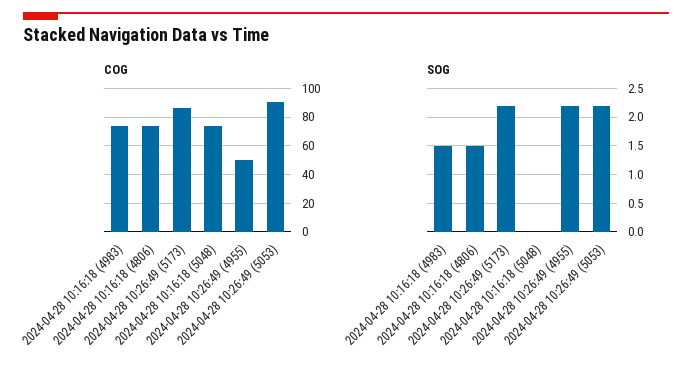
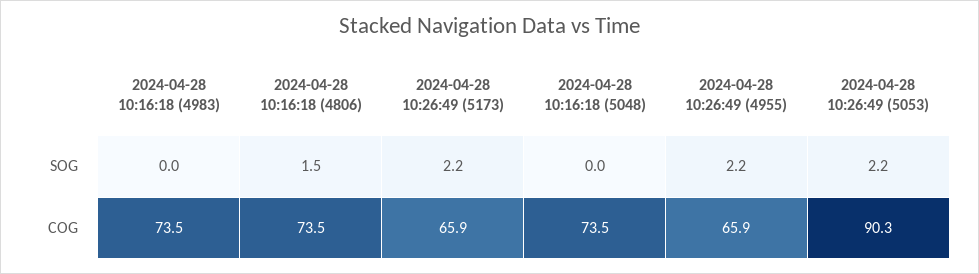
COG, 2024-04-28 10:26:49 (5173): 85 -> 65.9
COG, 2024-04-28 10:26:49 (4955): 50 -> 65.9
SOG, 2024-04-28 10:16:18 (4983): 1.5 -> 0

